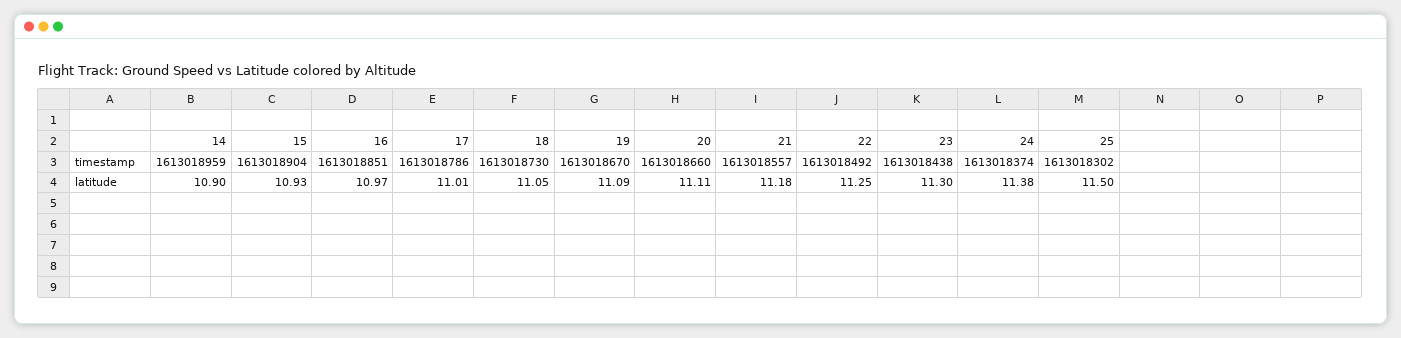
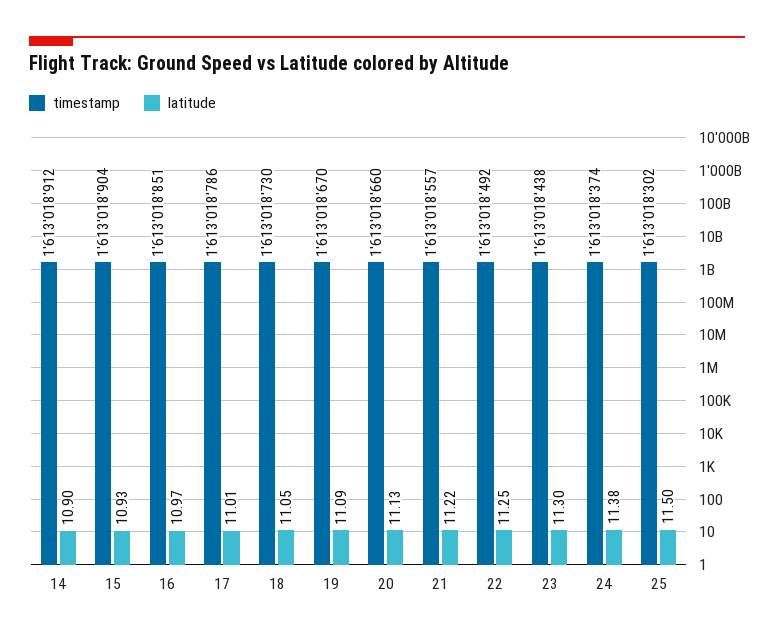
timestamp, 14: 1613018959 -> 1613018912
latitude, 20: 11.11 -> 11.13
latitude, 21: 11.18 -> 11.22

